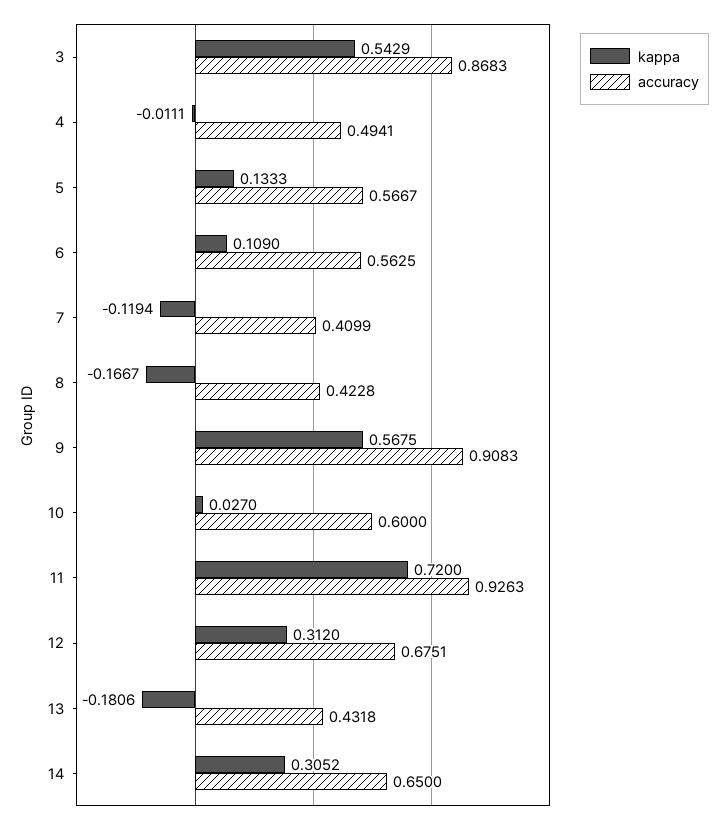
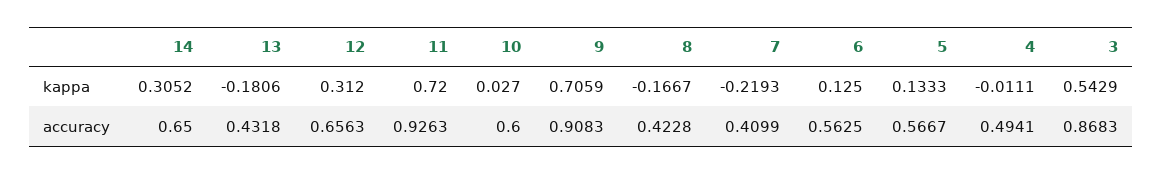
kappa, 6: 0.109 -> 0.125
kappa, 7: -0.1194 -> -0.2193
kappa, 9: 0.5675 -> 0.7059
accuracy, 12: 0.6751 -> 0.6563

